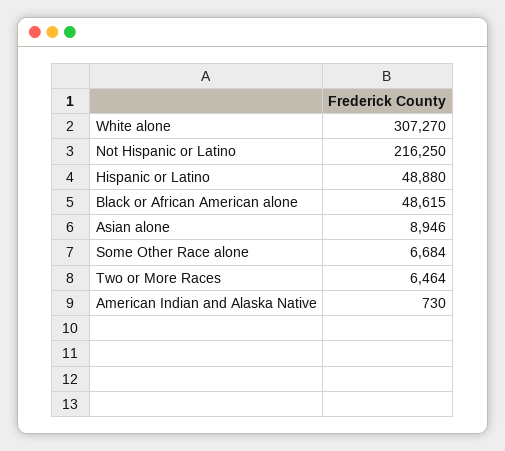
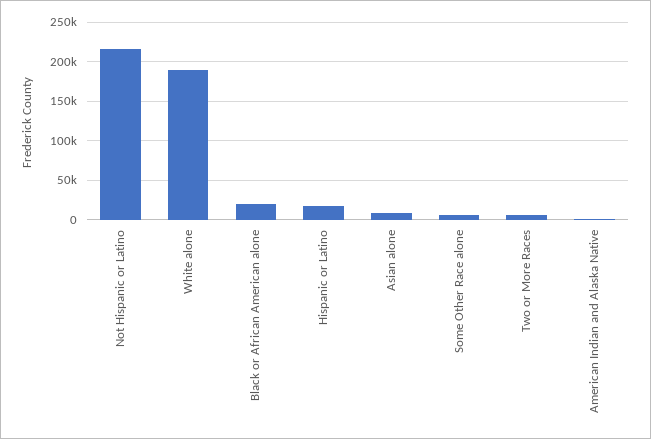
White alone: 307270 -> 190000
Hispanic or Latino: 48880 -> 20000
Black or African American alone: 48615 -> 20000

